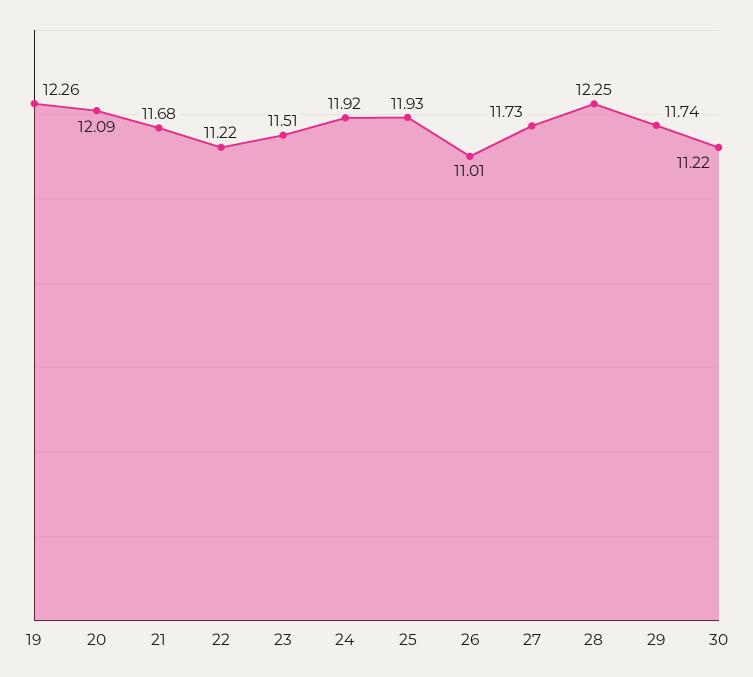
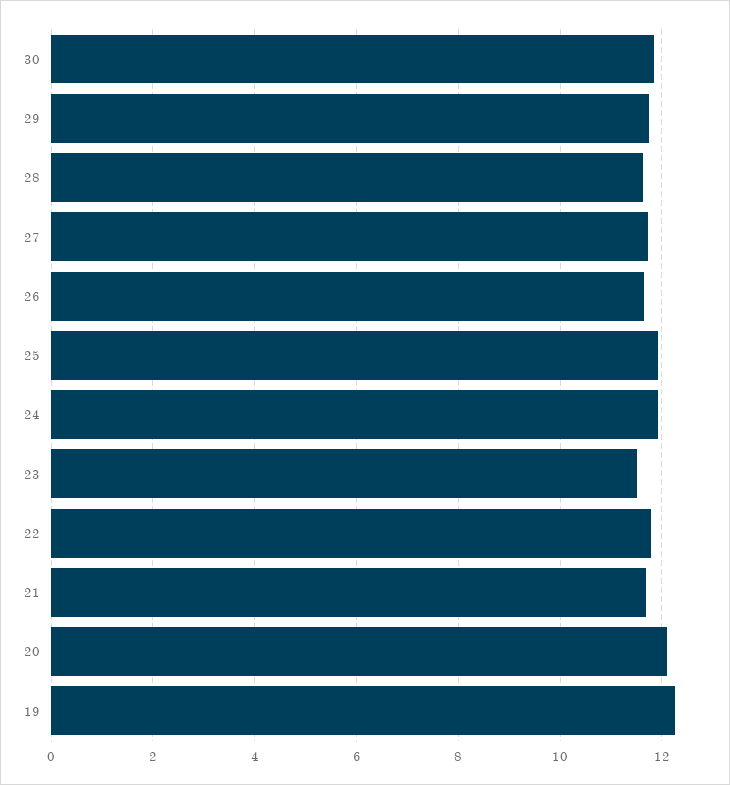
22: 11.22 -> 11.8
26: 11.01 -> 11.6
28: 12.25 -> 11.6
30: 11.22 -> 11.8

